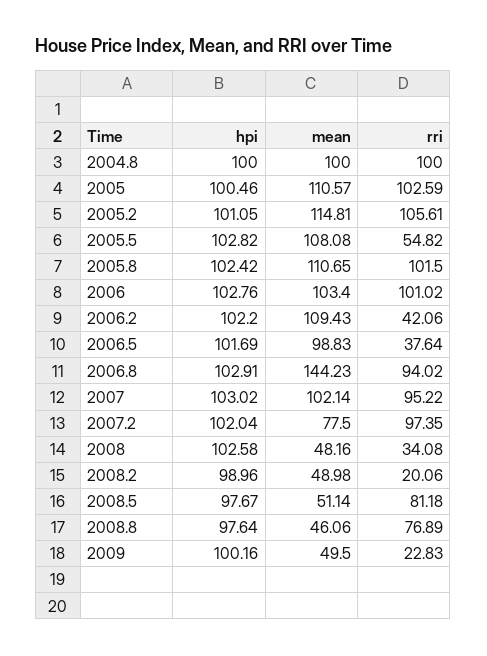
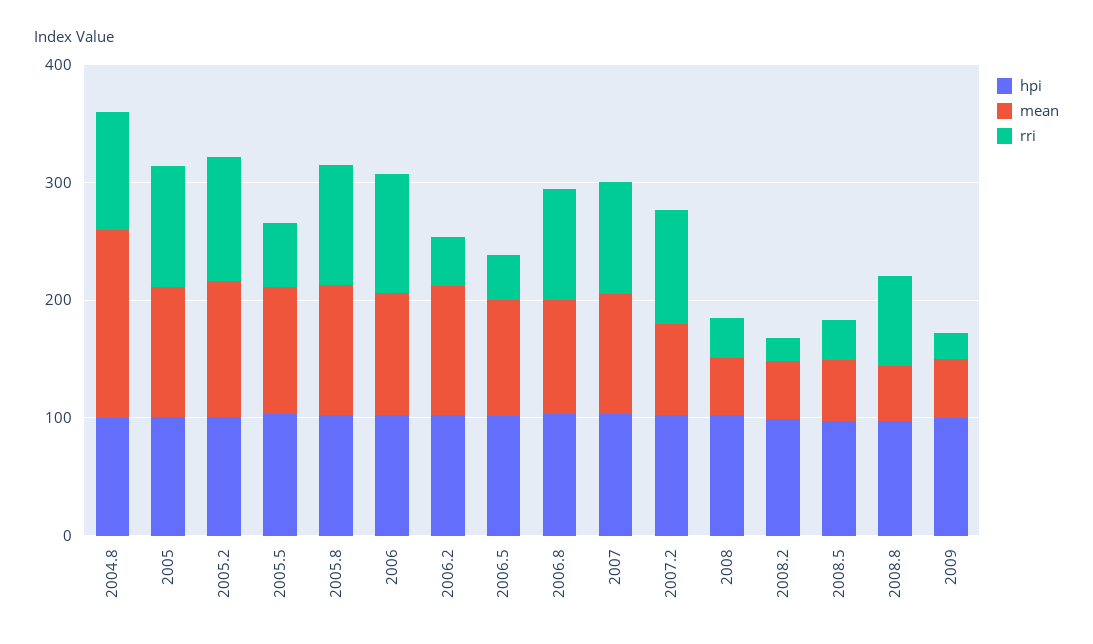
mean, 2004.8: 100 -> 160
mean, 2006.8: 144.23 -> 100
rri, 2008.5: 81.18 -> 40

